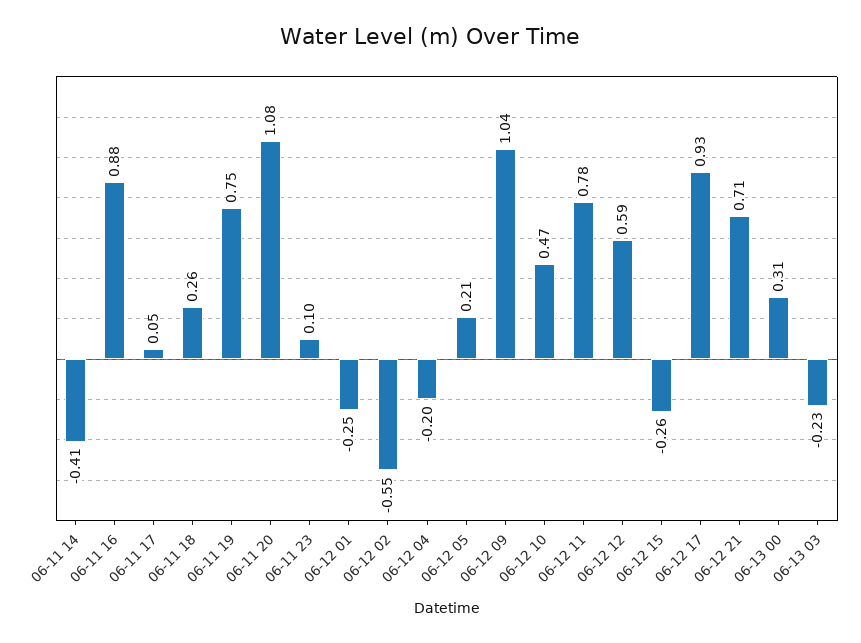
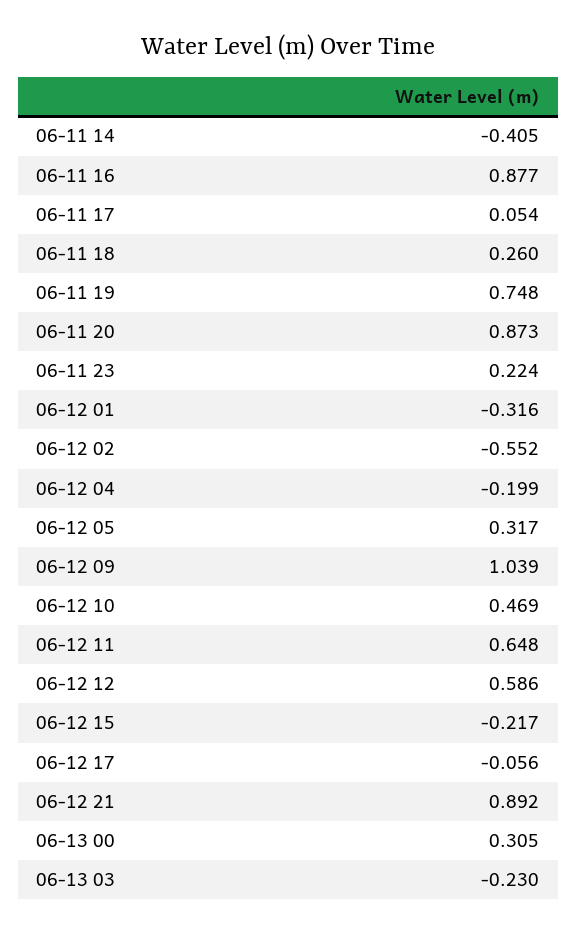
06-11 20: 1.08 -> 0.873
06-11 23: 0.1 -> 0.224
06-12 01: -0.25 -> -0.316
06-12 05: 0.21 -> 0.317
06-12 11: 0.78 -> 0.648
06-12 15: -0.26 -> -0.217
06-12 17: 0.93 -> -0.056
06-12 21: 0.71 -> 0.892

